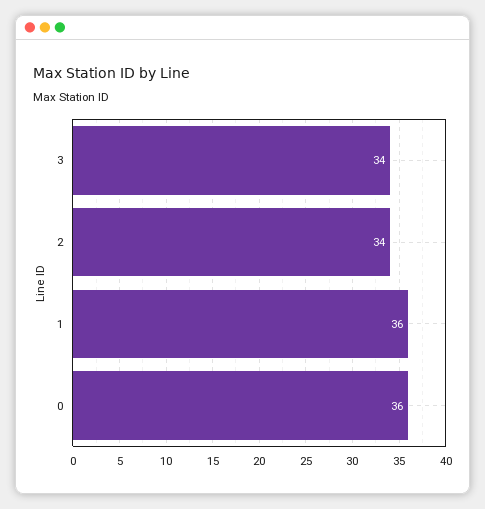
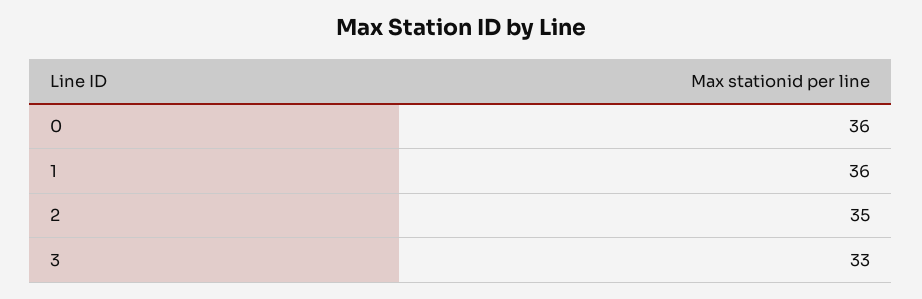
3: 34 -> 33
2: 34 -> 35

